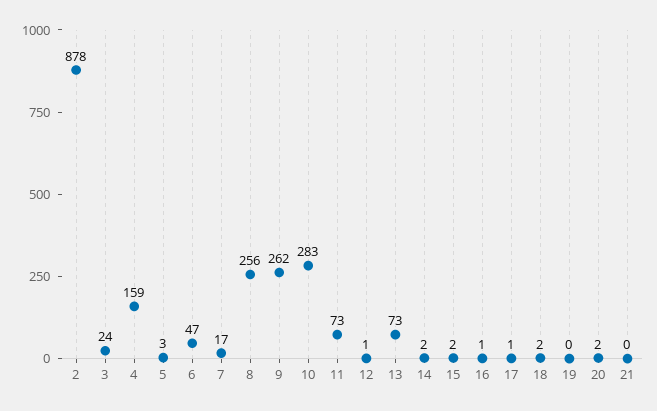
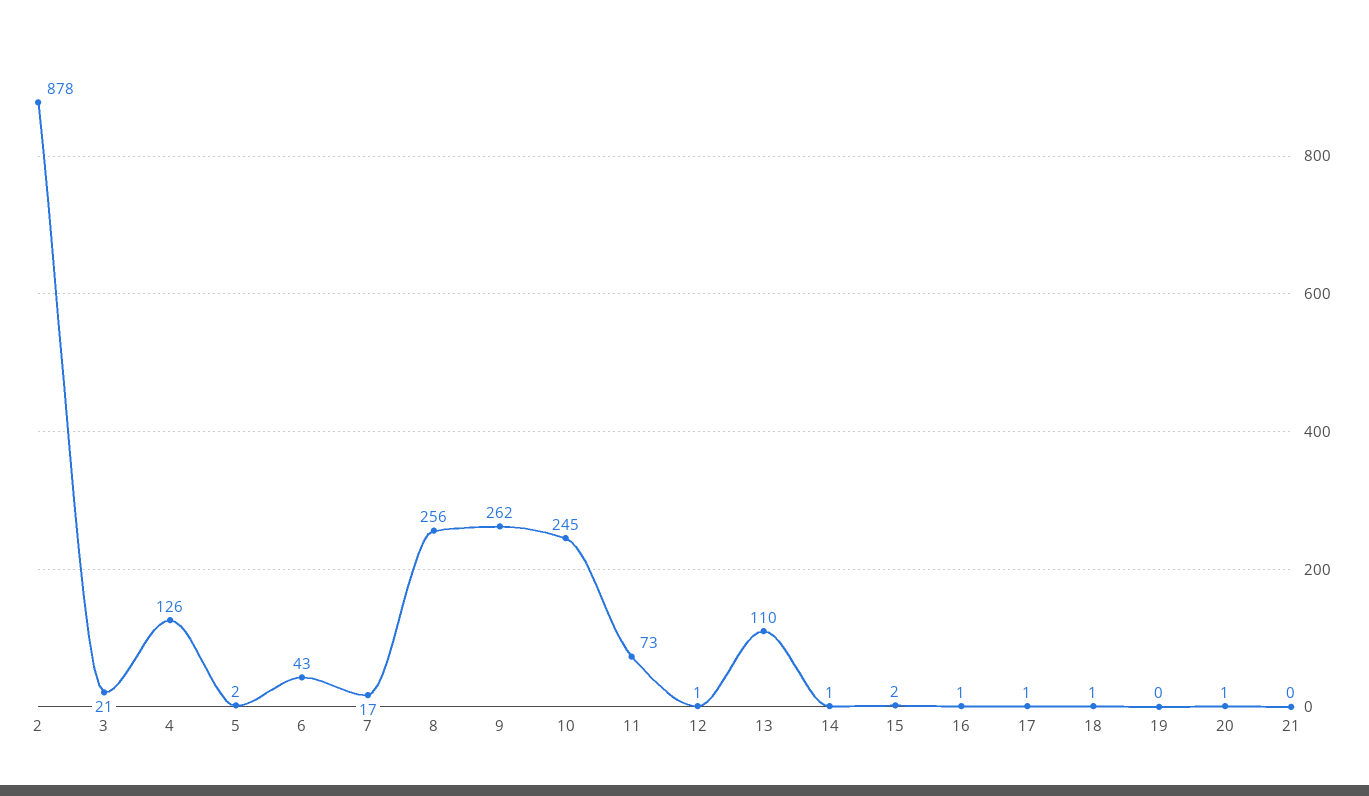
3: 24 -> 21
4: 159 -> 126
5: 3 -> 2
6: 47 -> 43
10: 283 -> 245
13: 73 -> 110
14: 2 -> 1
18: 2 -> 1
20: 2 -> 1

